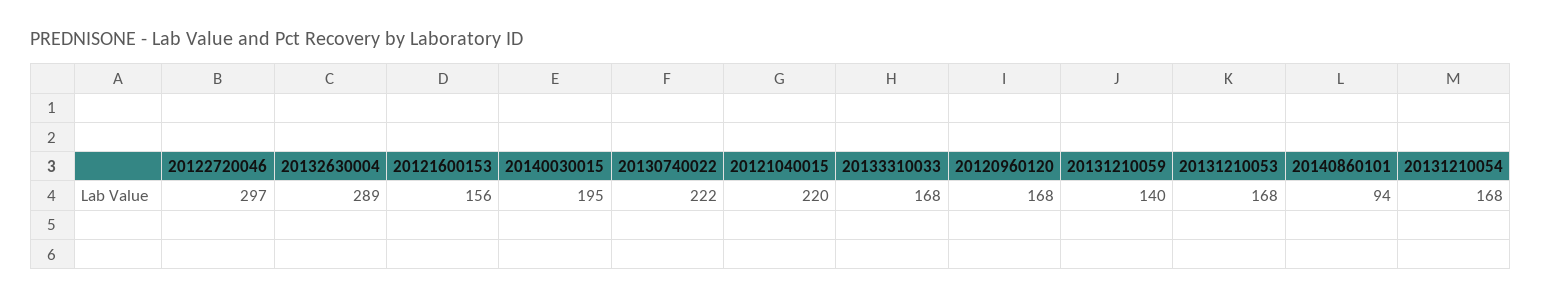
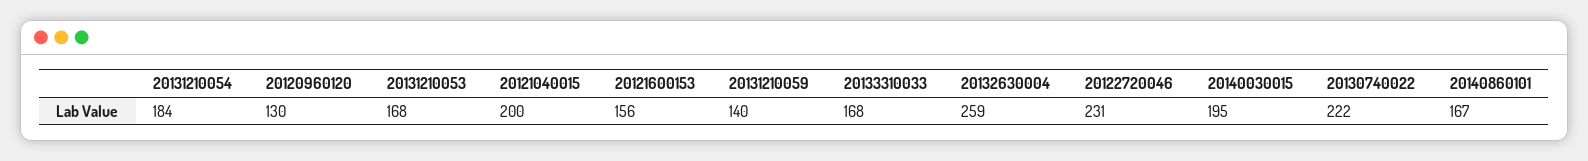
20122720046: 297 -> 231
20132630004: 289 -> 259
20121040015: 220 -> 200
20120960120: 168 -> 130
20140860101: 94 -> 167
20131210054: 168 -> 184

